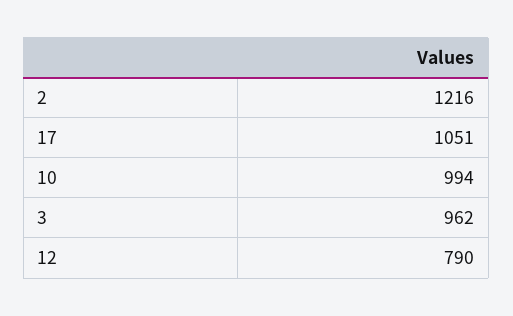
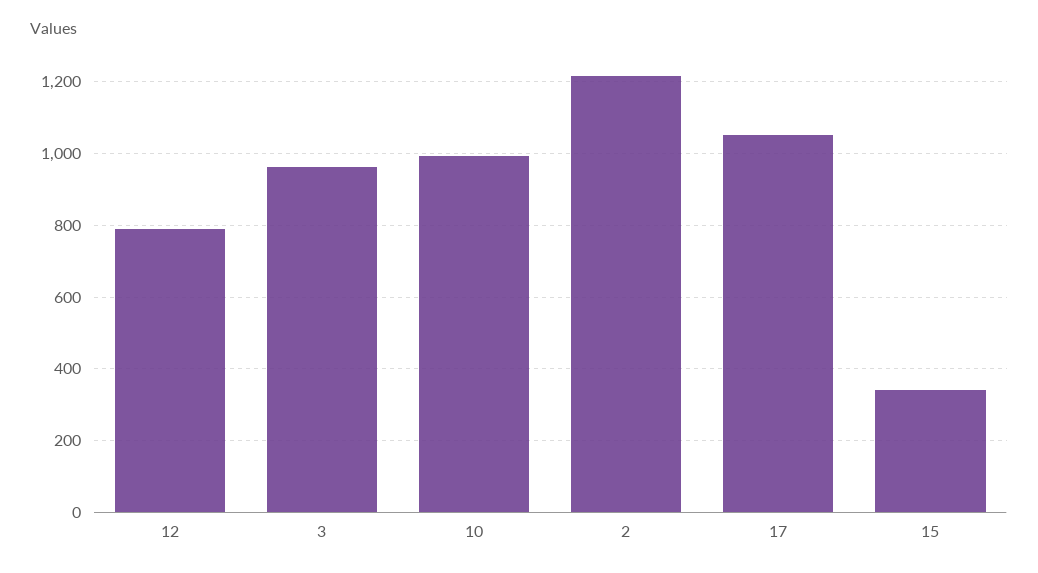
15: none -> 340

